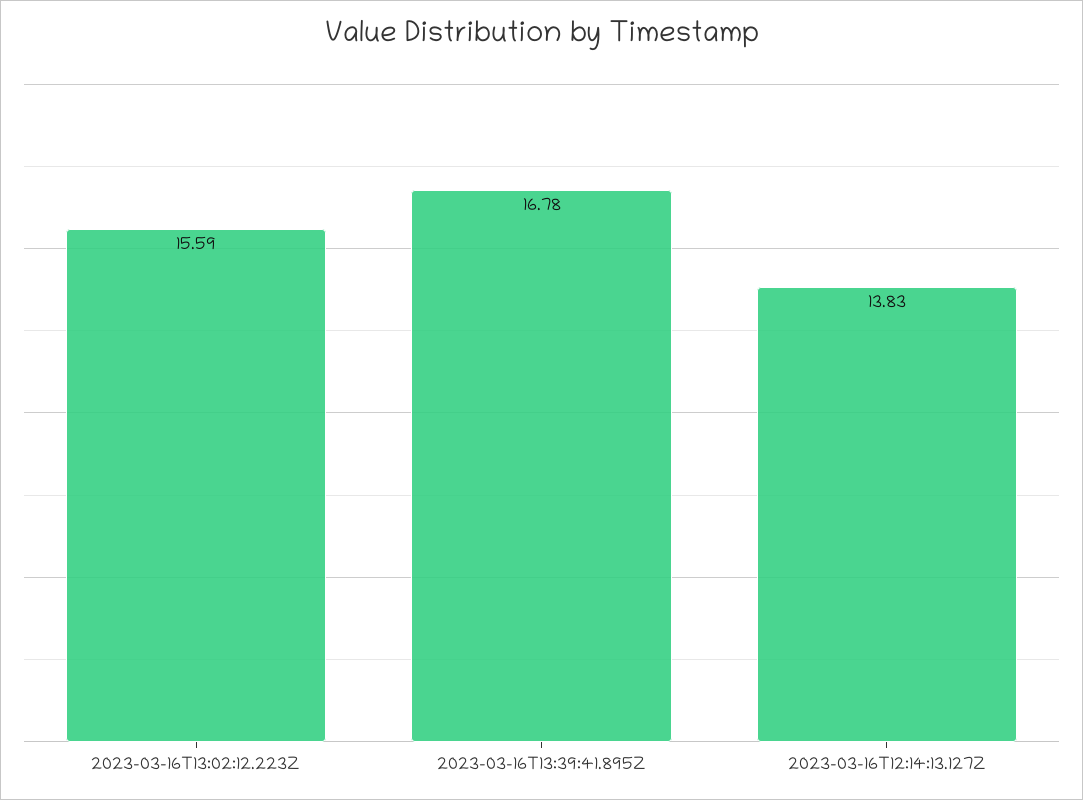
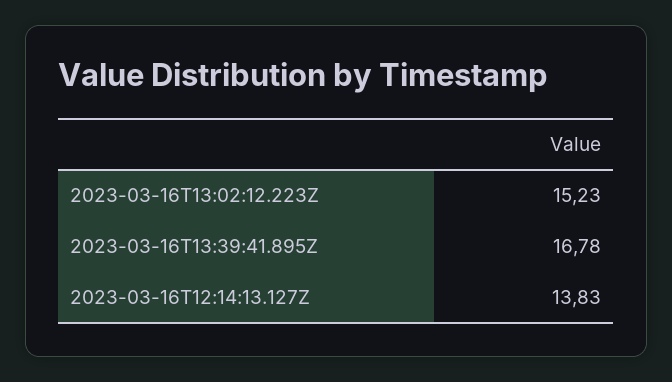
2023-03-16T13:02:12.223Z: 15.59 -> 15.23

